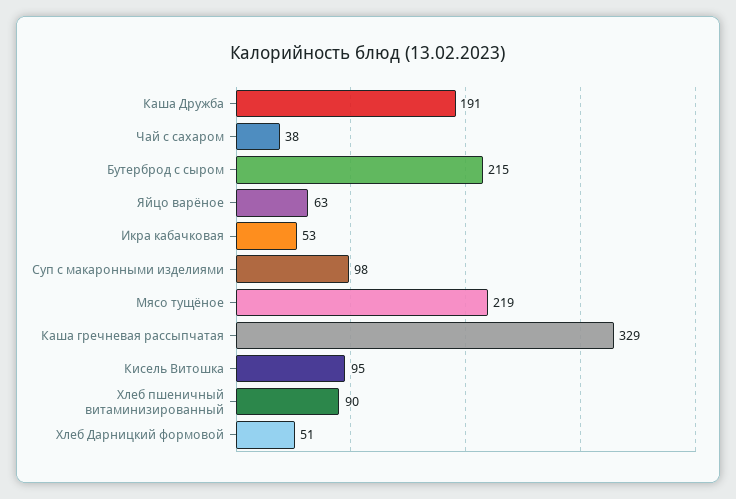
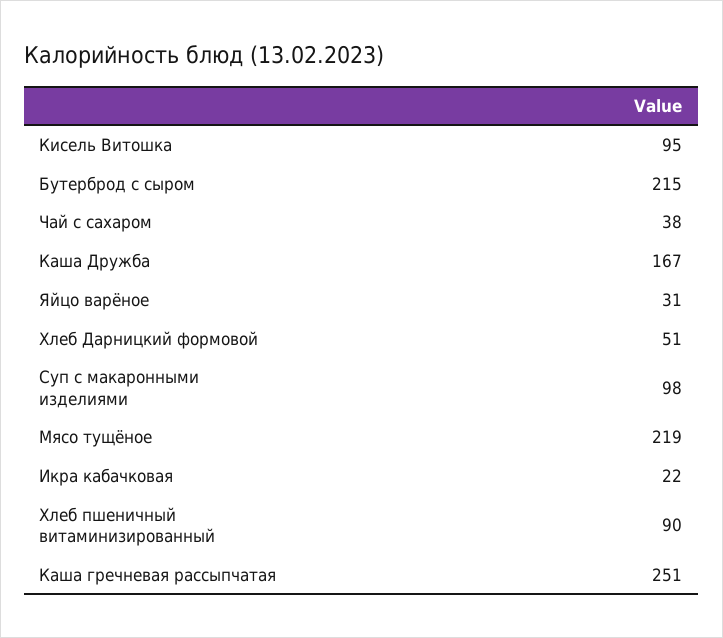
Каша Дружба: 191 -> 167
Яйцо варёное: 63 -> 31
Икра кабачковая: 53 -> 22
Каша гречневая рассыпчатая: 329 -> 251

